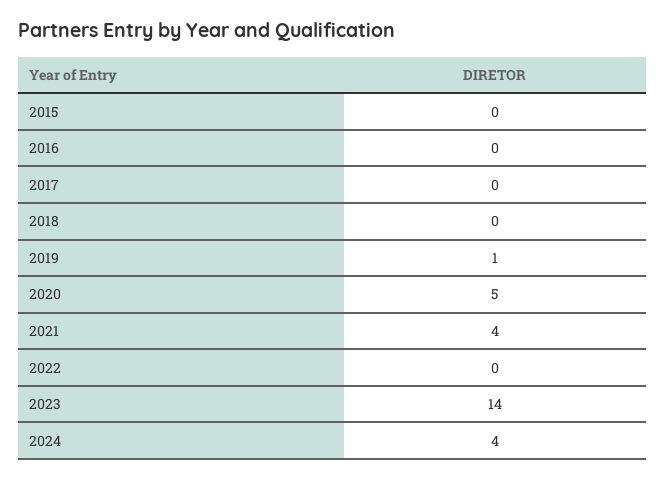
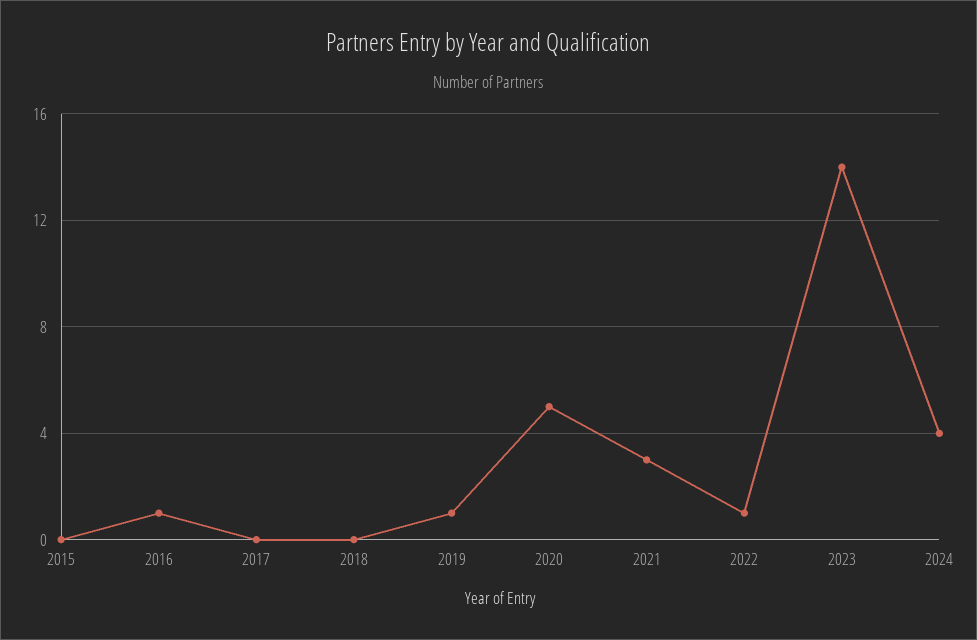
2016: 0 -> 1
2021: 4 -> 3
2022: 0 -> 1

